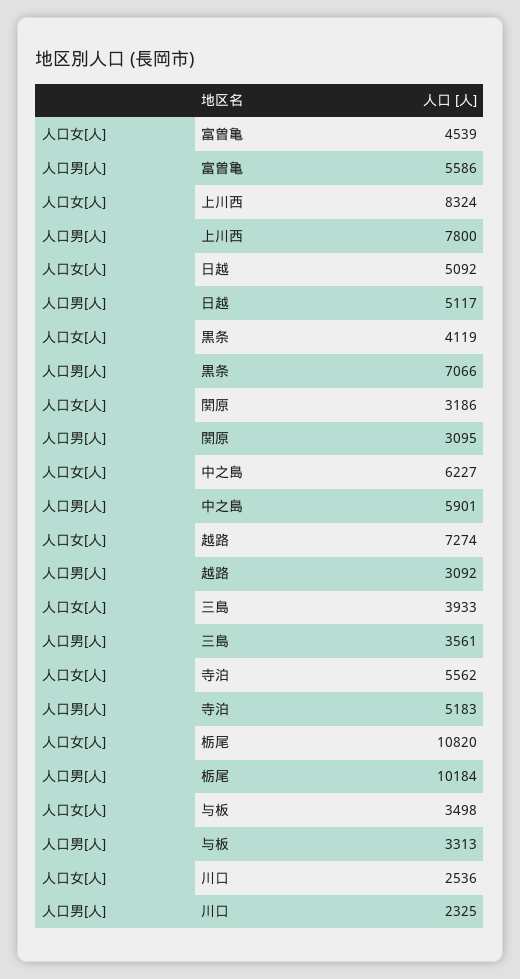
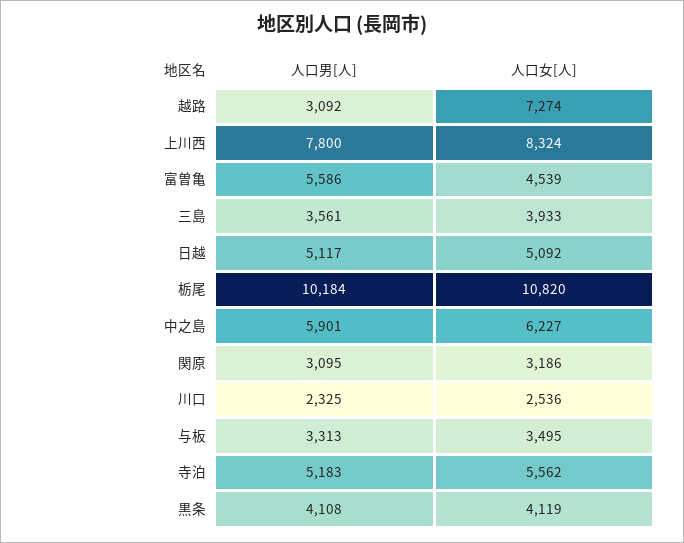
人口男[人], 黒条: 7066 -> 4108
人口女[人], 与板: 3498 -> 3495

